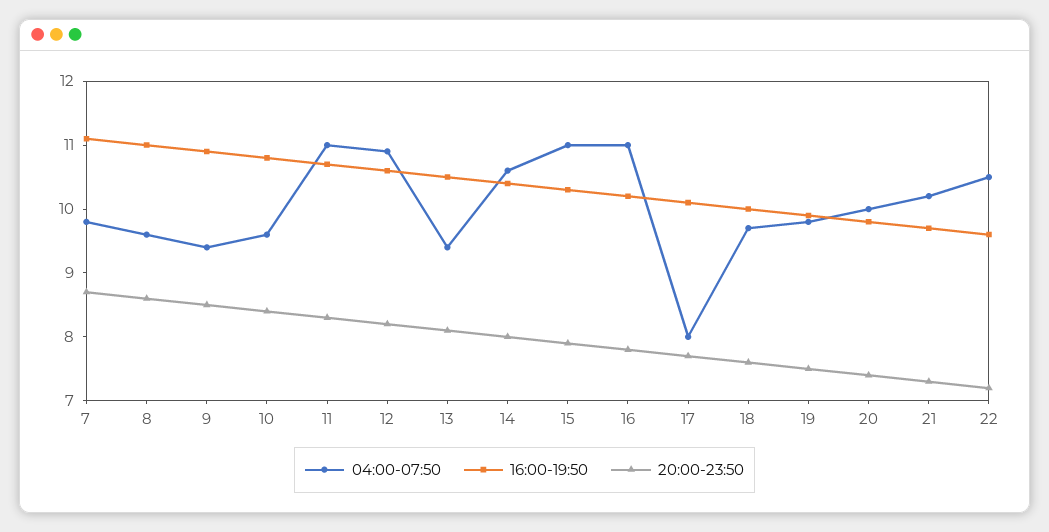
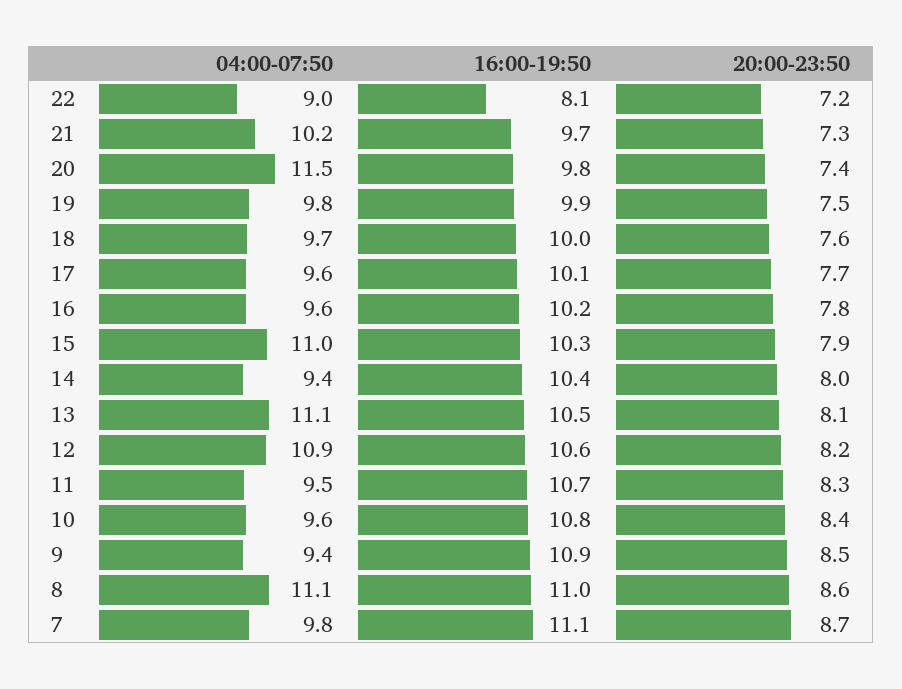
04:00-07:50, 8: 9.5 -> 11.1
04:00-07:50, 11: 11 -> 9.5
04:00-07:50, 13: 9.5 -> 11.1
04:00-07:50, 14: 10.5 -> 9.4
04:00-07:50, 16: 11 -> 9.6
04:00-07:50, 17: 8 -> 9.6
04:00-07:50, 20: 10 -> 11.5
04:00-07:50, 22: 10.5 -> 9
16:00-19:50, 22: 9.5 -> 8.1

